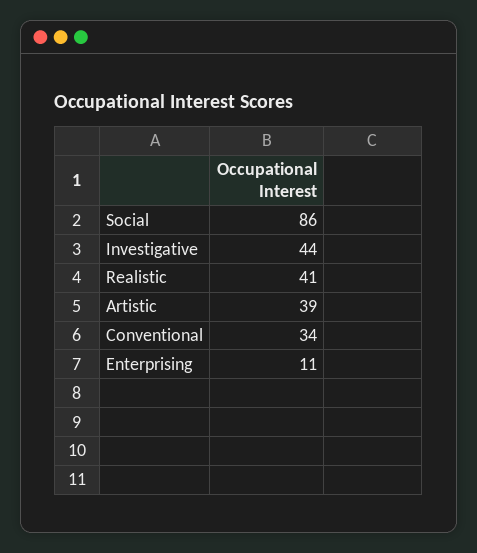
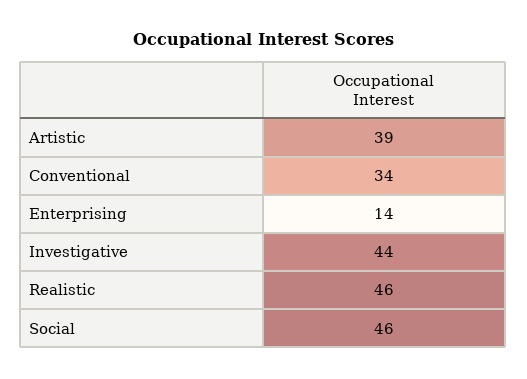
Social: 86 -> 46
Realistic: 41 -> 46
Enterprising: 11 -> 14

